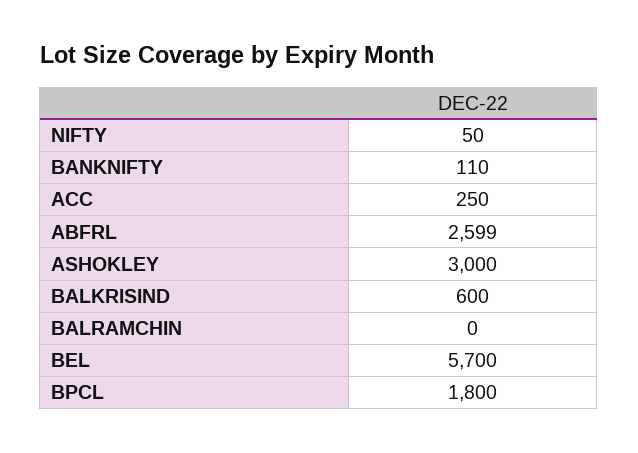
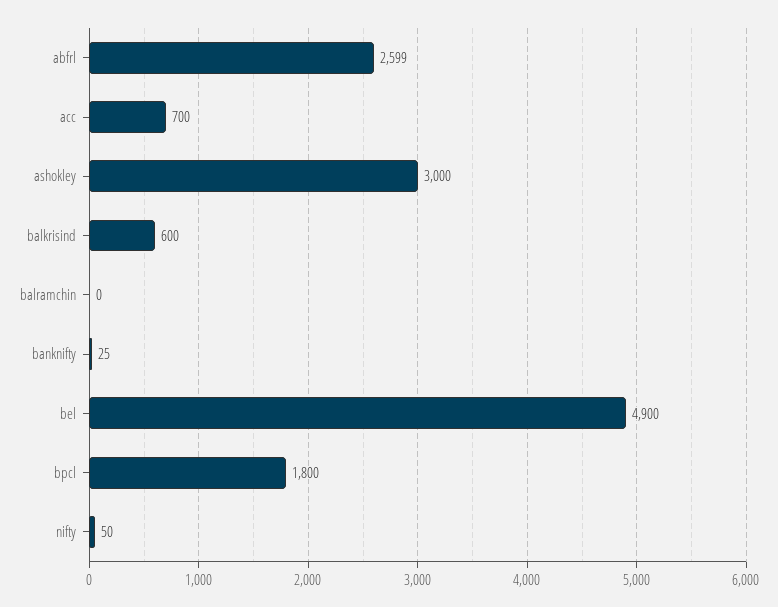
BANKNIFTY: 110 -> 25
ACC: 250 -> 700
BEL: 5700 -> 4900

